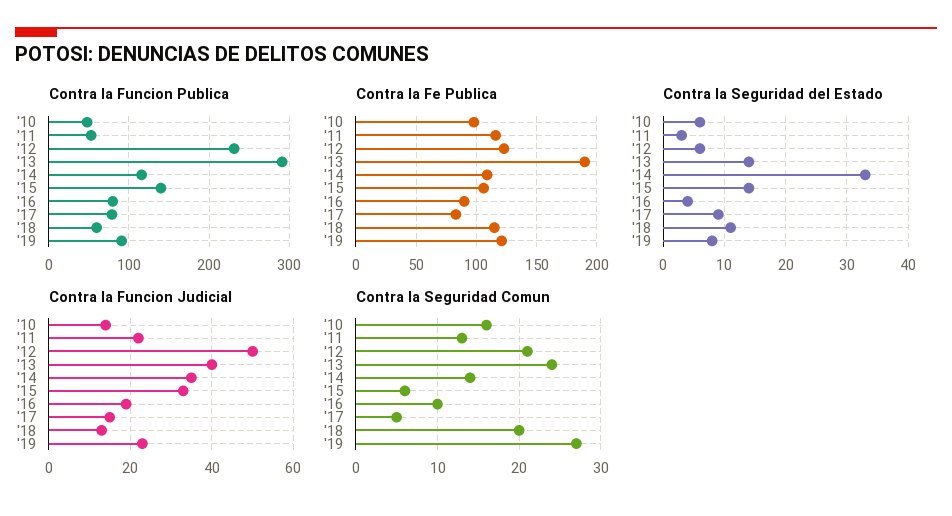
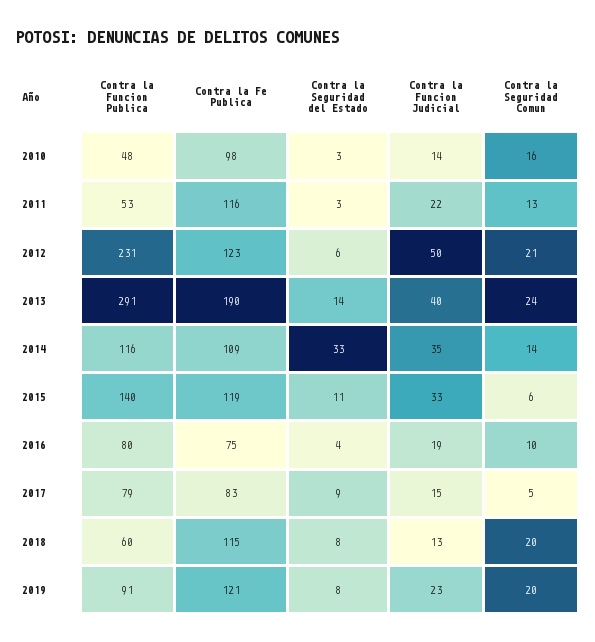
Contra la Fe Publica, '15: 105 -> 119
Contra la Fe Publica, '16: 90 -> 75
Contra la Seguridad del Estado, '10: 6 -> 3
Contra la Seguridad del Estado, '15: 14 -> 11
Contra la Seguridad del Estado, '18: 11 -> 8
Contra la Seguridad Comun, '19: 27 -> 20

